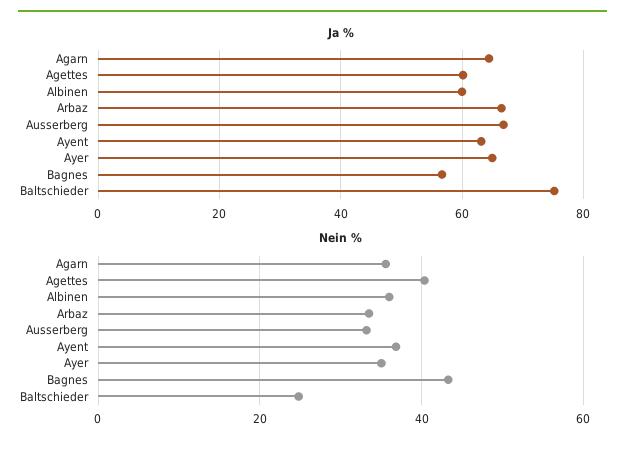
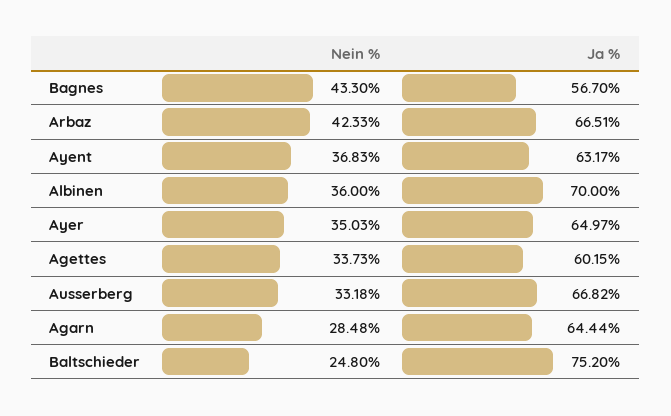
Ja %, Albinen: 60 -> 70
Nein %, Agarn: 36 -> 28.48
Nein %, Agettes: 40 -> 33.73
Nein %, Arbaz: 34 -> 42.33

